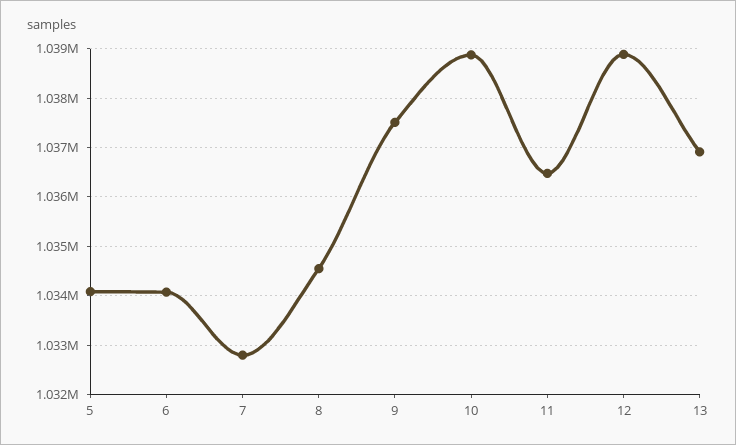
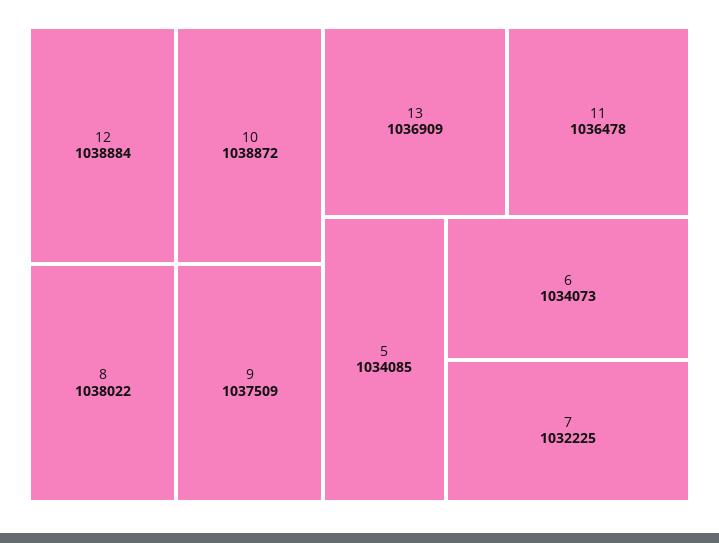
7: 1032800 -> 1032225
8: 1034600 -> 1038022

